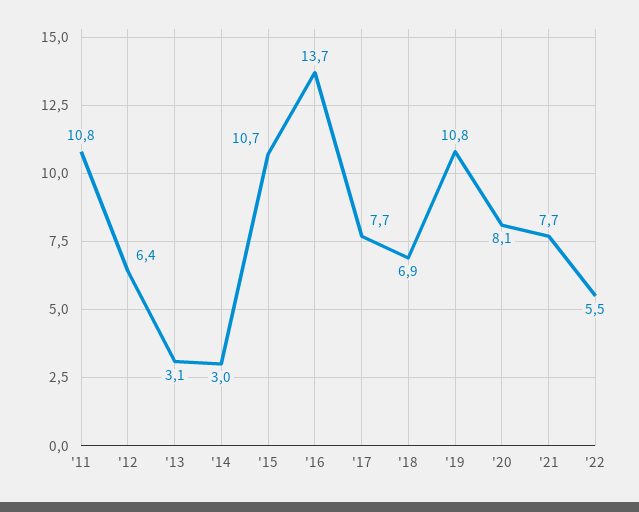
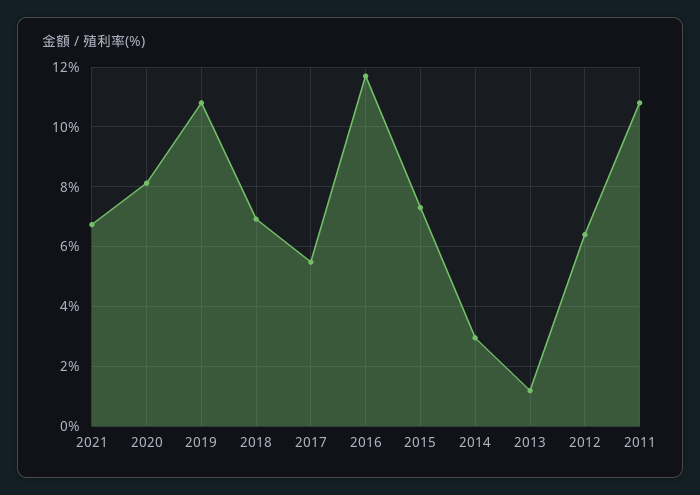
'13: 3.1 -> 1.25
'15: 10.7 -> 7.25
'16: 13.7 -> 11.75
'17: 7.7 -> 5.5
'21: 7.7 -> 6.75
'22: 5.5 -> none

